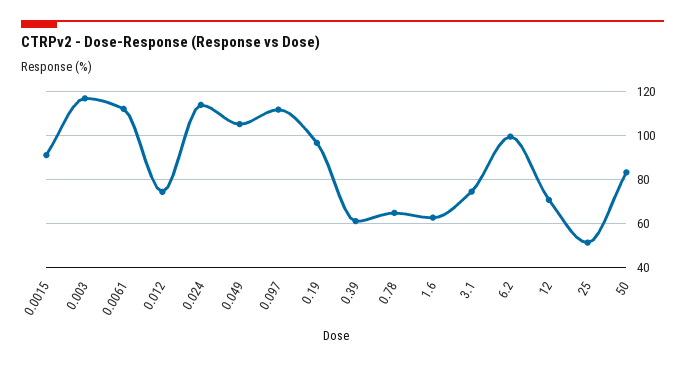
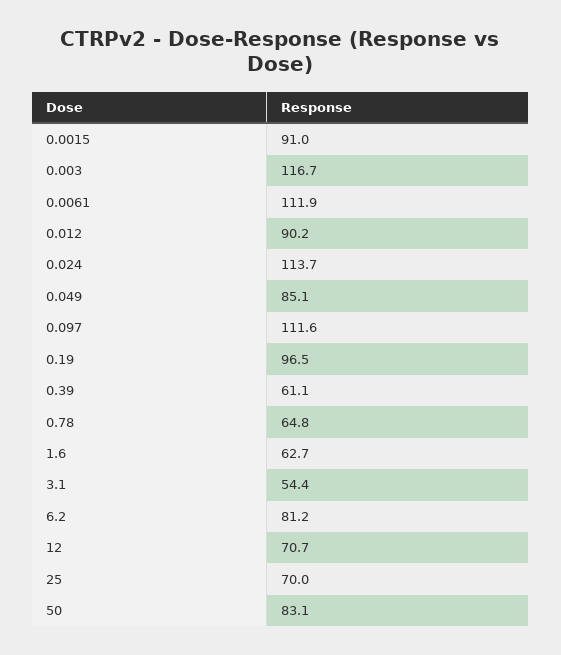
0.012: 75 -> 90.2
0.049: 105 -> 85.1
3.1: 75 -> 54.4
6.2: 100 -> 81.2
25: 50 -> 70

